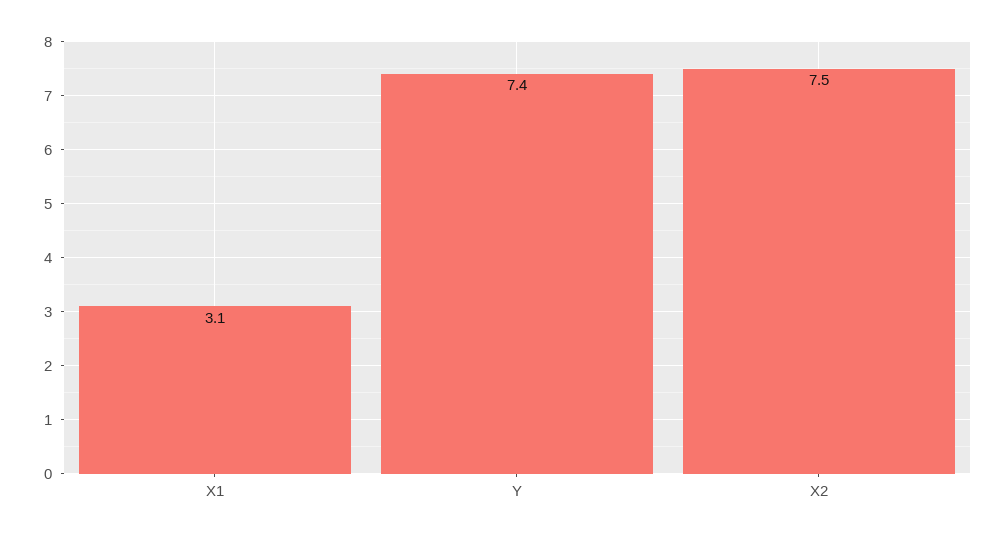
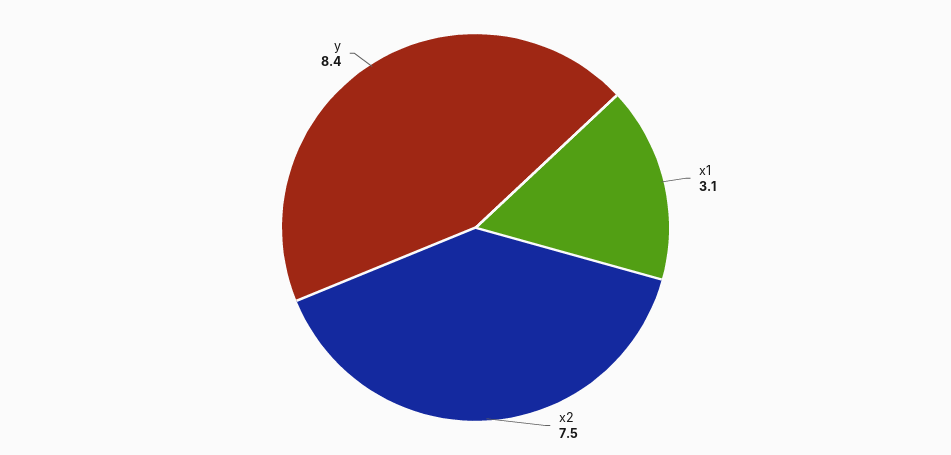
Y: 7.4 -> 8.4

